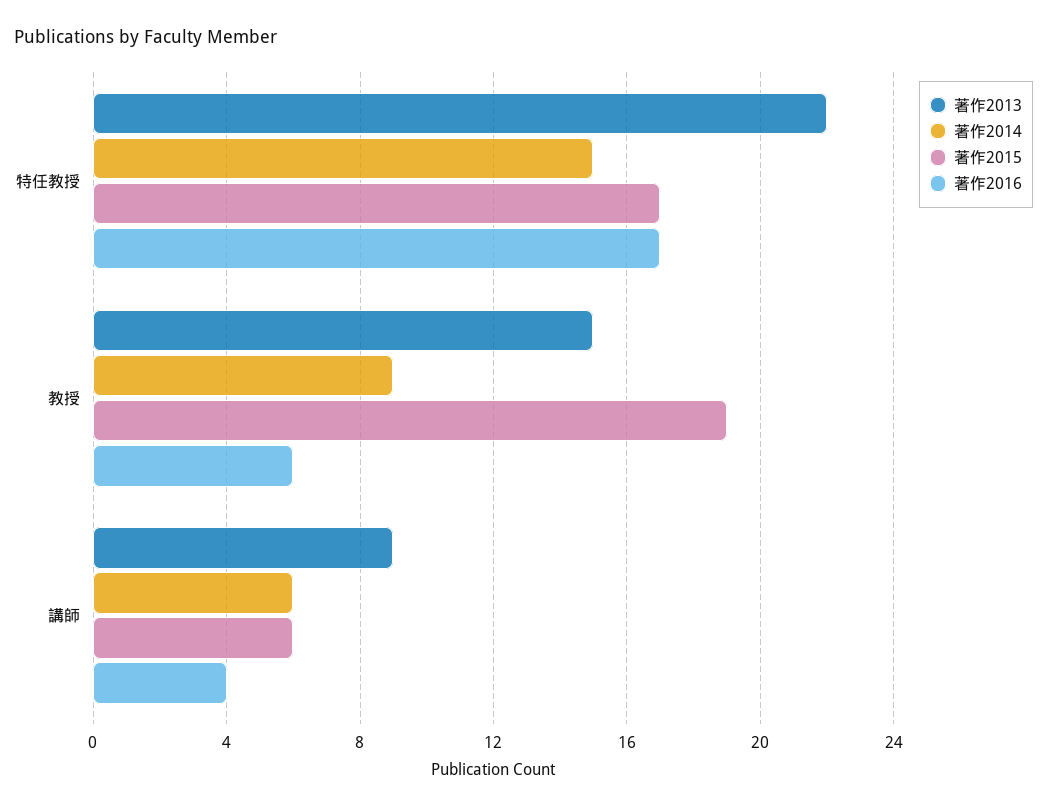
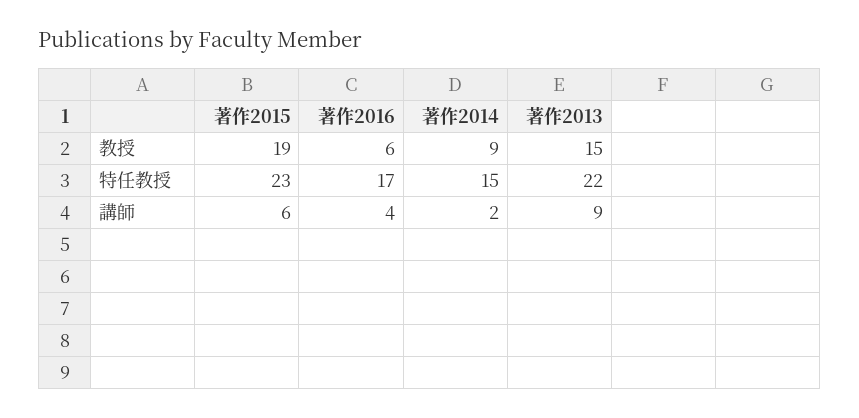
著作2015, 特任教授: 17 -> 23
著作2014, 講師: 6 -> 2

